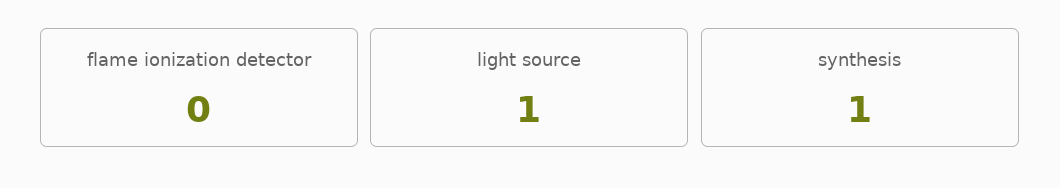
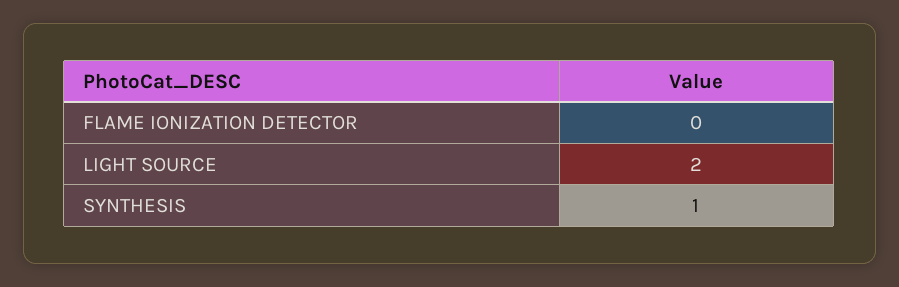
light source: 1 -> 2

